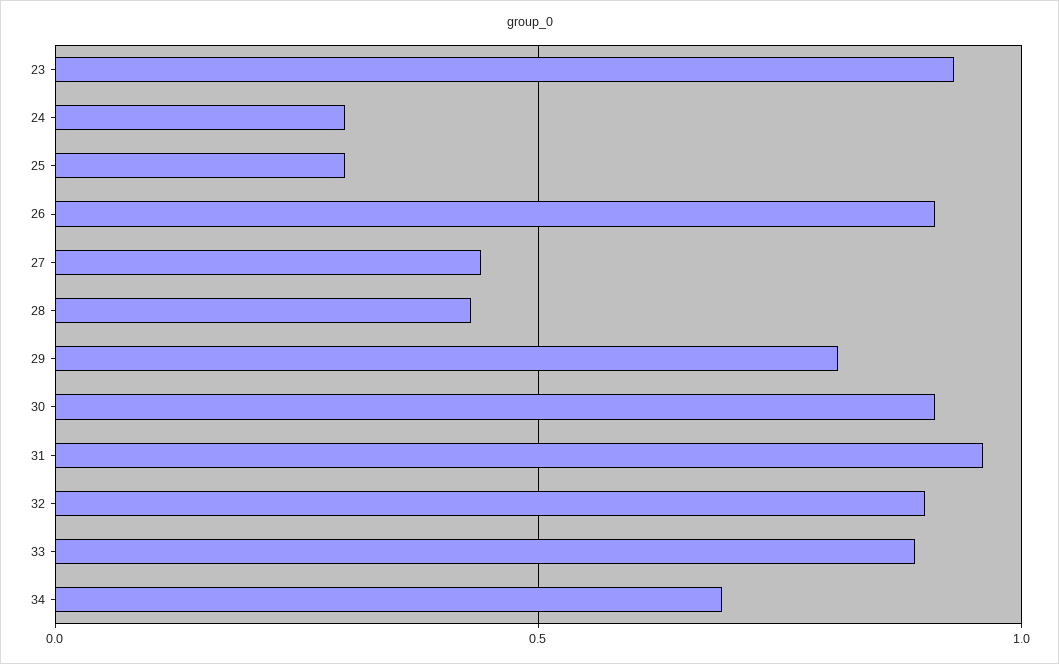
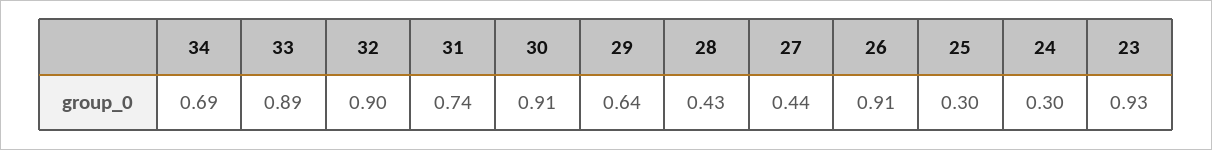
29: 0.8 -> 0.64
31: 0.95 -> 0.74

